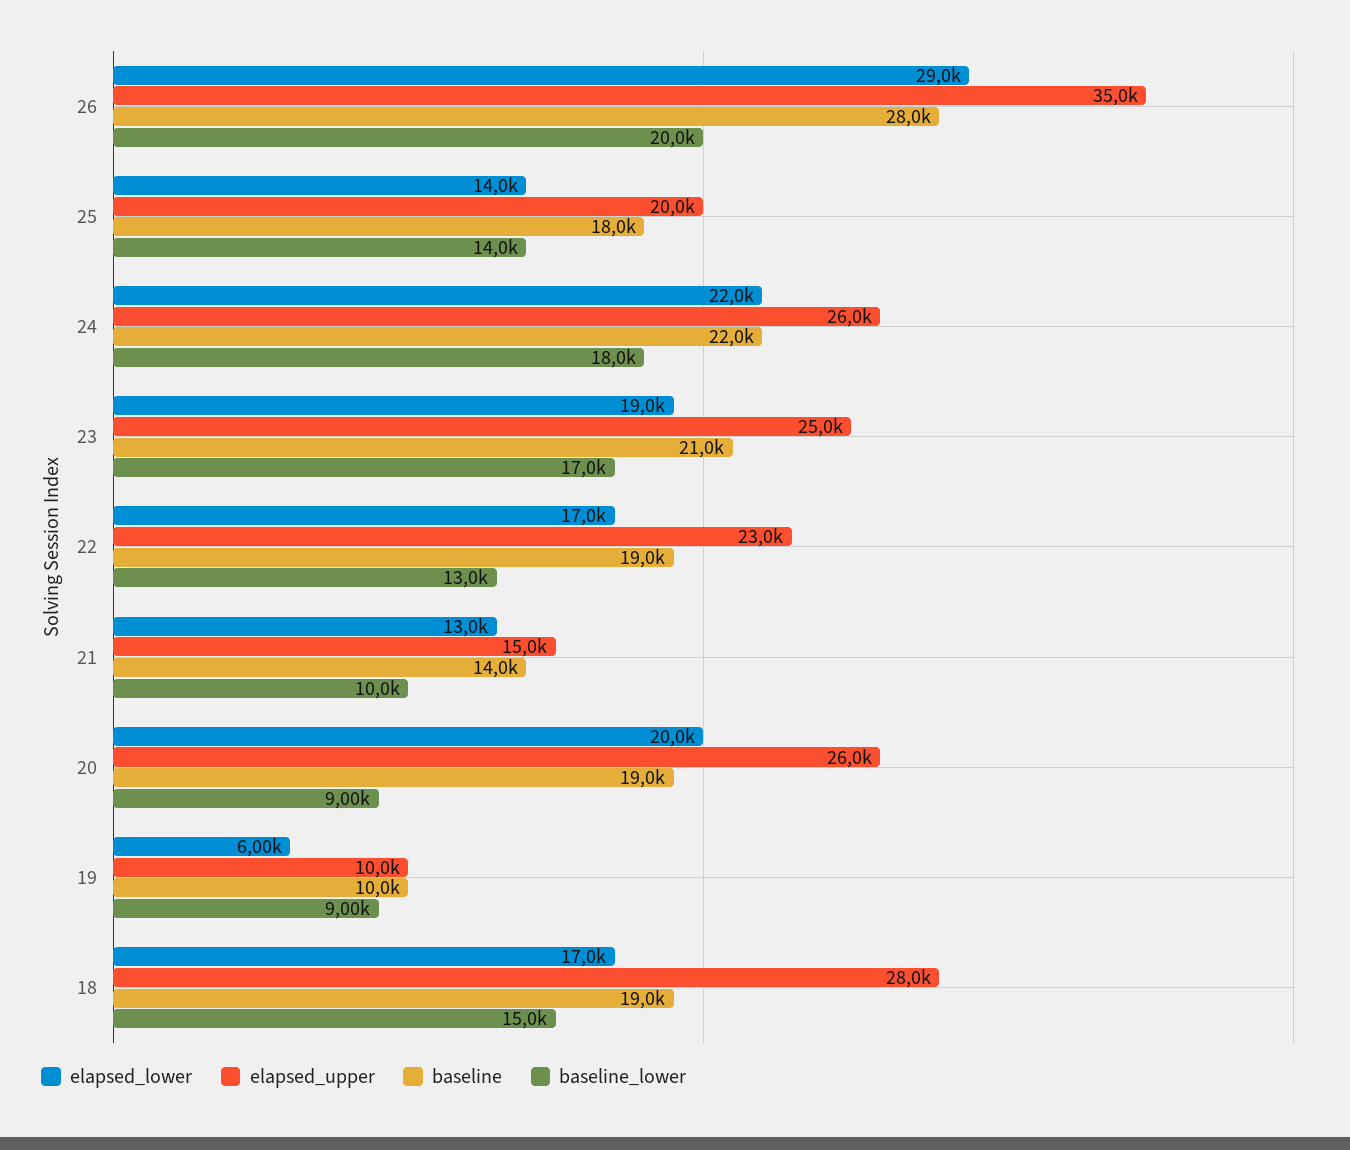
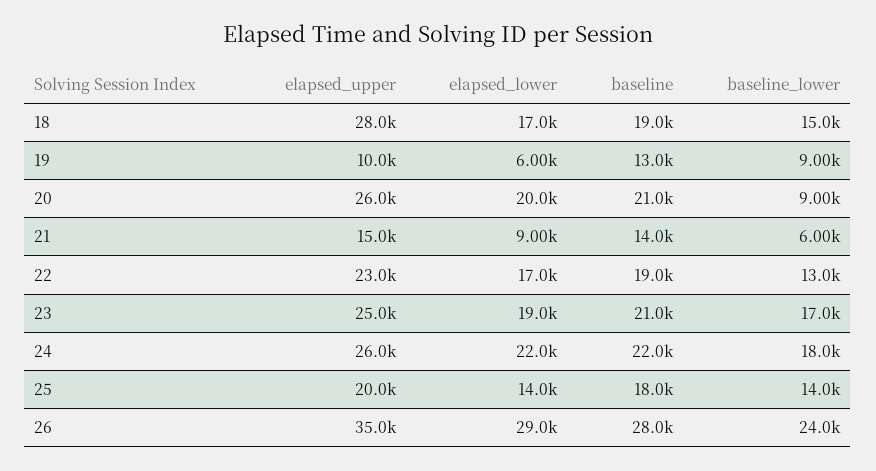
baseline_lower, 26: 20000 -> 24000
elapsed_lower, 21: 13000 -> 9000
baseline_lower, 21: 10000 -> 6000
baseline, 20: 19000 -> 21000
baseline, 19: 10000 -> 13000

